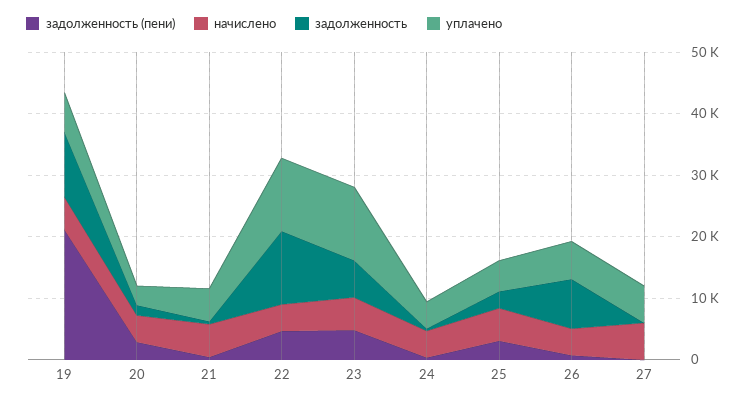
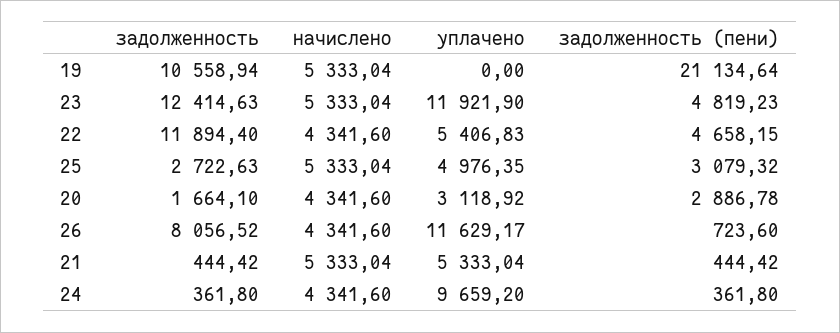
уплачено, 19: 6000 -> 0
уплачено, 22: 12000 -> 5406.83
задолженность, 23: 6000 -> 12414.63
уплачено, 24: 4000 -> 9659.2
уплачено, 26: 6000 -> 11629.17
задолженность (пени), 27: 0 -> none
начислено, 27: 6000 -> none
задолженность, 27: 0 -> none
уплачено, 27: 6000 -> none

